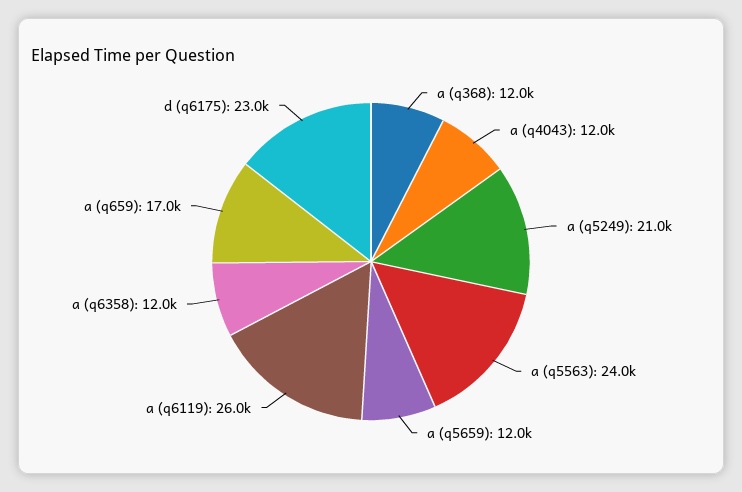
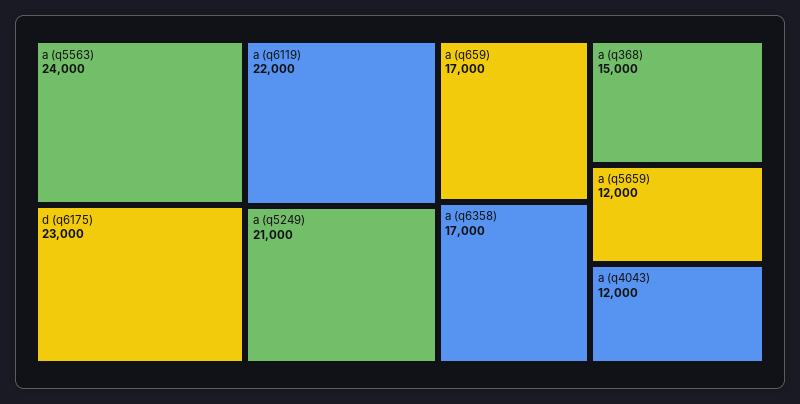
a (q368): 12000 -> 15000
a (q6119): 26000 -> 22000
a (q6358): 12000 -> 17000

